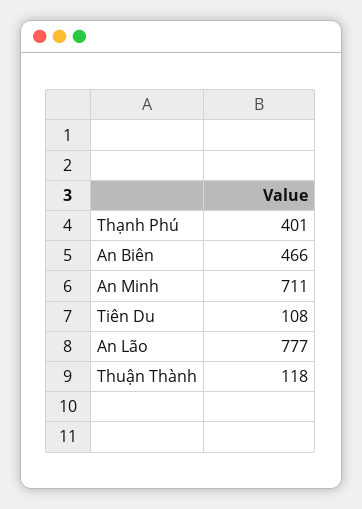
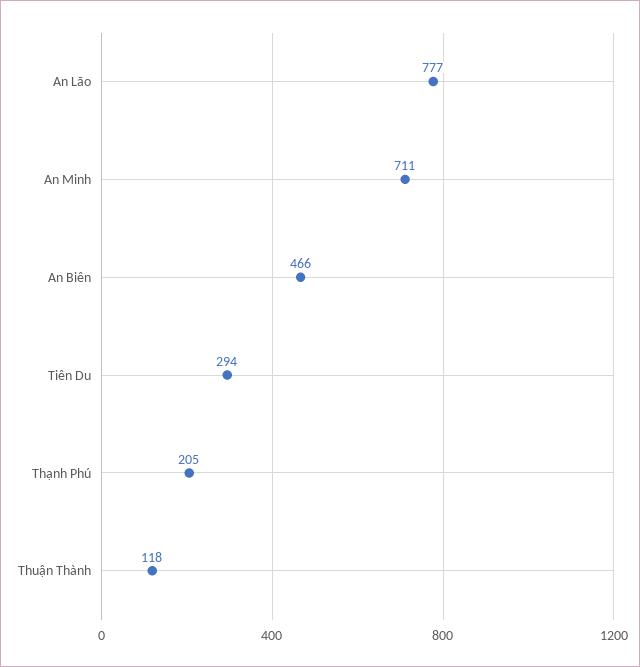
Thạnh Phú: 401 -> 205
Tiên Du: 108 -> 294

